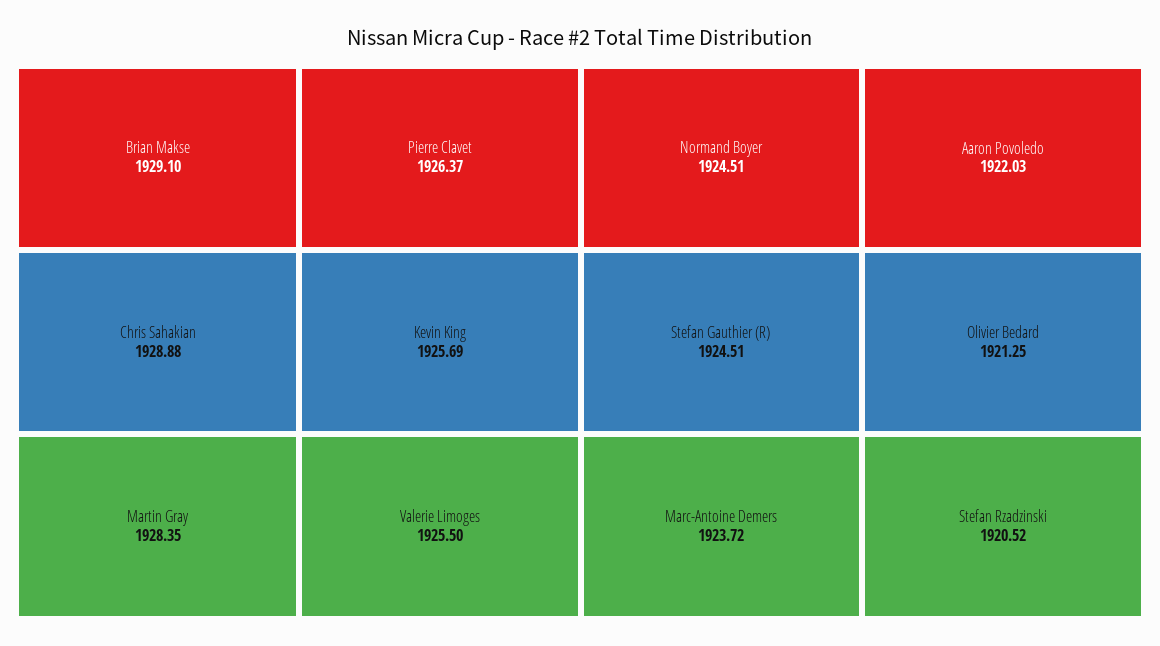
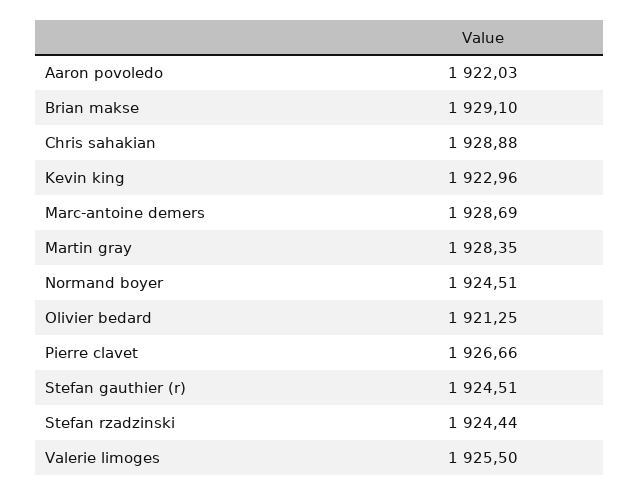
Pierre Clavet: 1926.37 -> 1926.66
Kevin King: 1925.69 -> 1922.96
Marc-Antoine Demers: 1923.72 -> 1928.69
Stefan Rzadzinski: 1920.52 -> 1924.44

